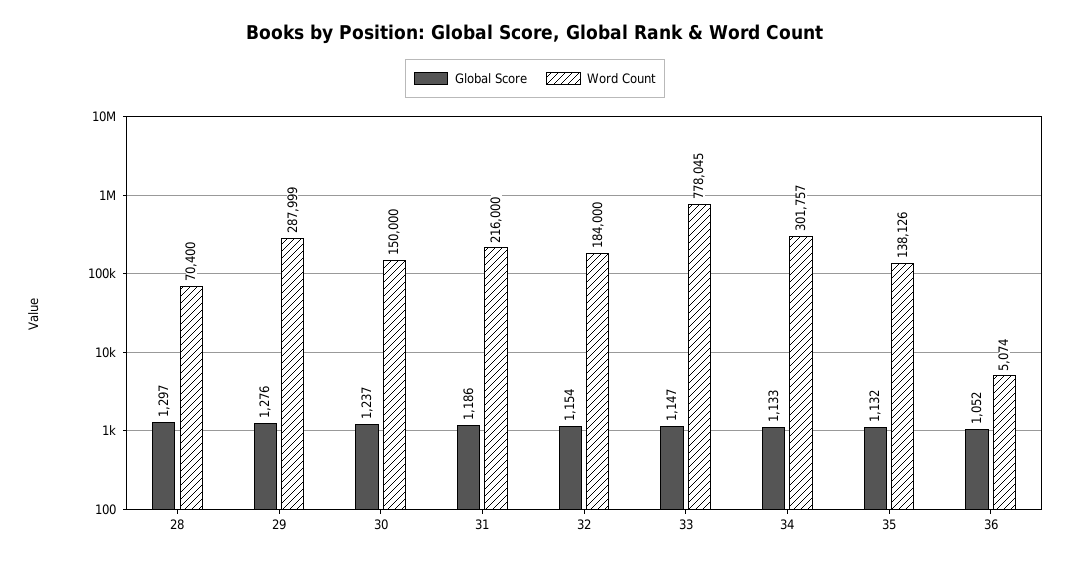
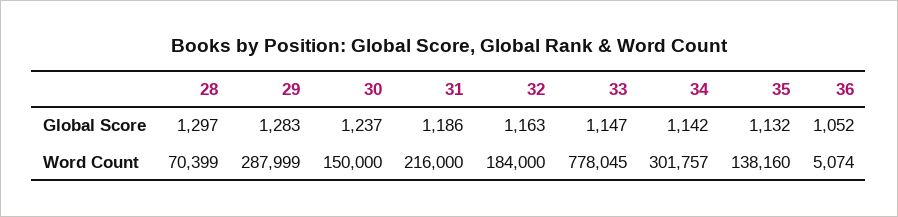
Word Count, 28: 70400 -> 70399
Global Score, 29: 1276 -> 1283
Global Score, 32: 1154 -> 1163
Global Score, 34: 1133 -> 1142
Word Count, 35: 138126 -> 138160

